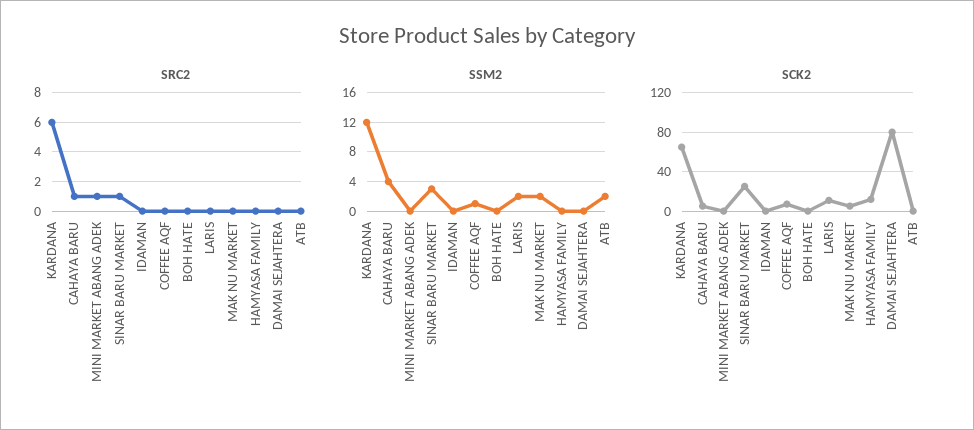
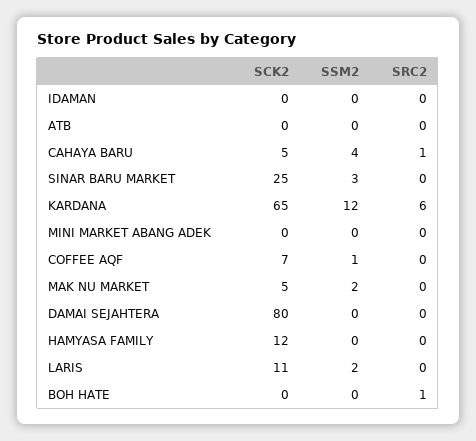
SRC2, MINI MARKET ABANG ADEK: 1 -> 0
SRC2, SINAR BARU MARKET: 1 -> 0
SRC2, BOH HATE: 0 -> 1
SSM2, ATB: 2 -> 0

